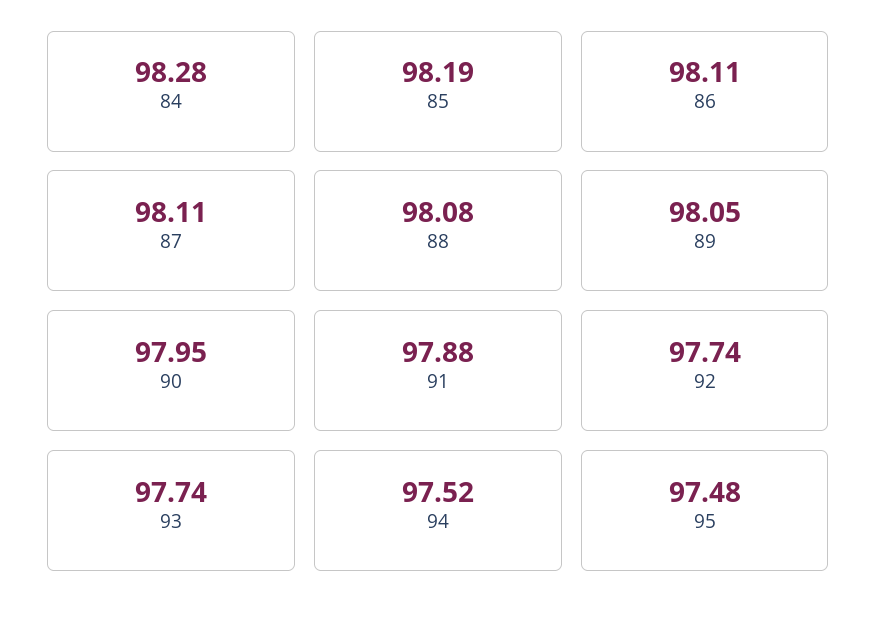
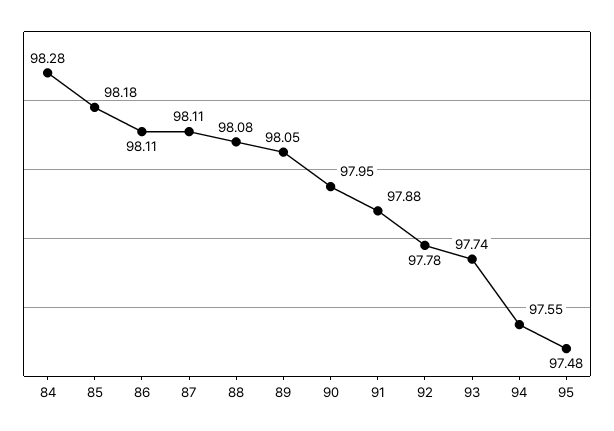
85: 98.19 -> 98.18
92: 97.74 -> 97.78
94: 97.52 -> 97.55

